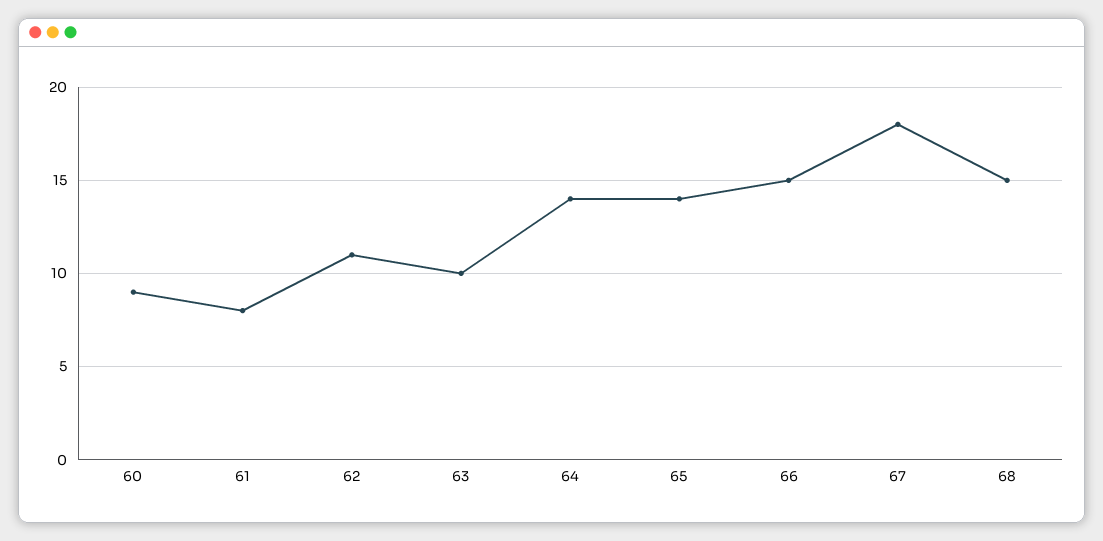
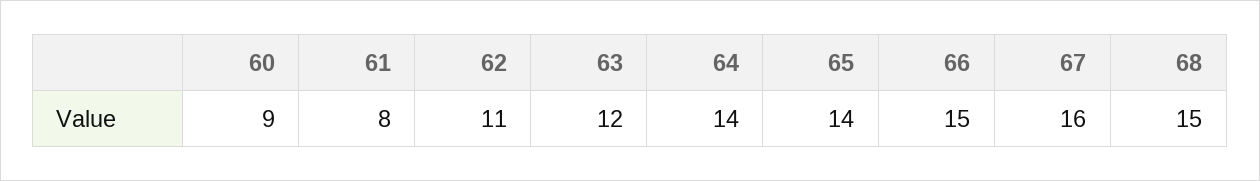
63: 10 -> 12
67: 18 -> 16

